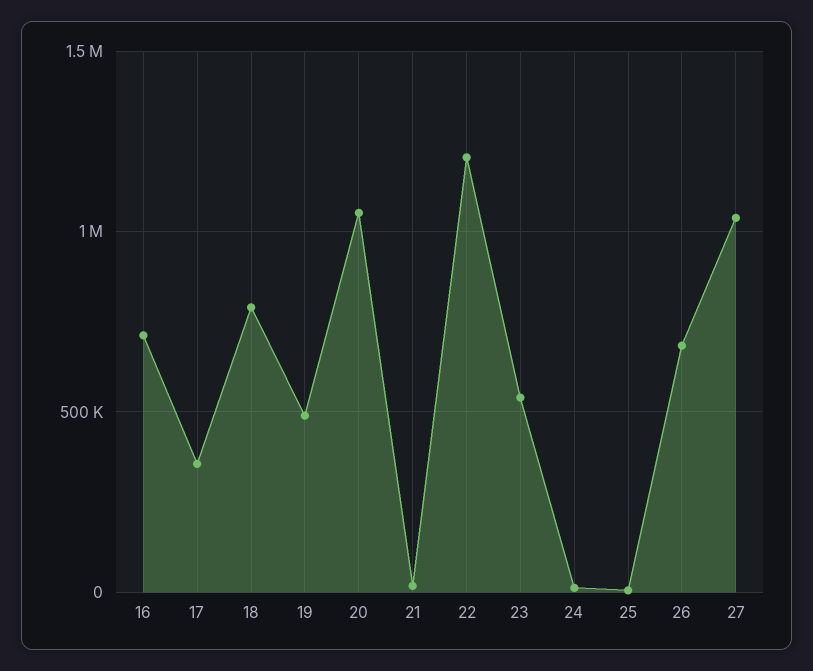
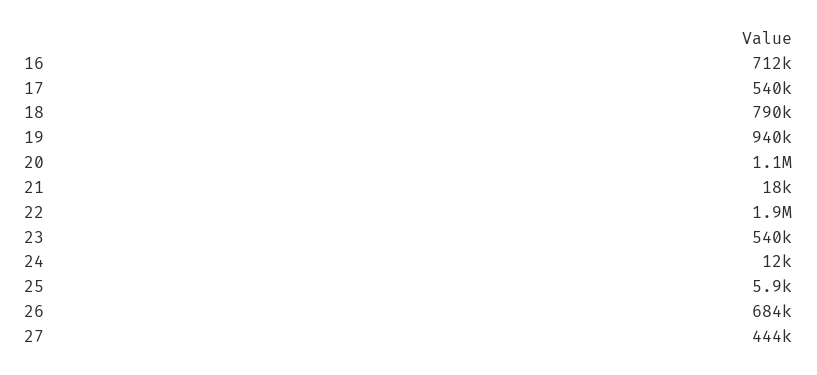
17: 350000 -> 540000
19: 500000 -> 940000
22: 1200000 -> 1900000
27: 1050000 -> 444000

